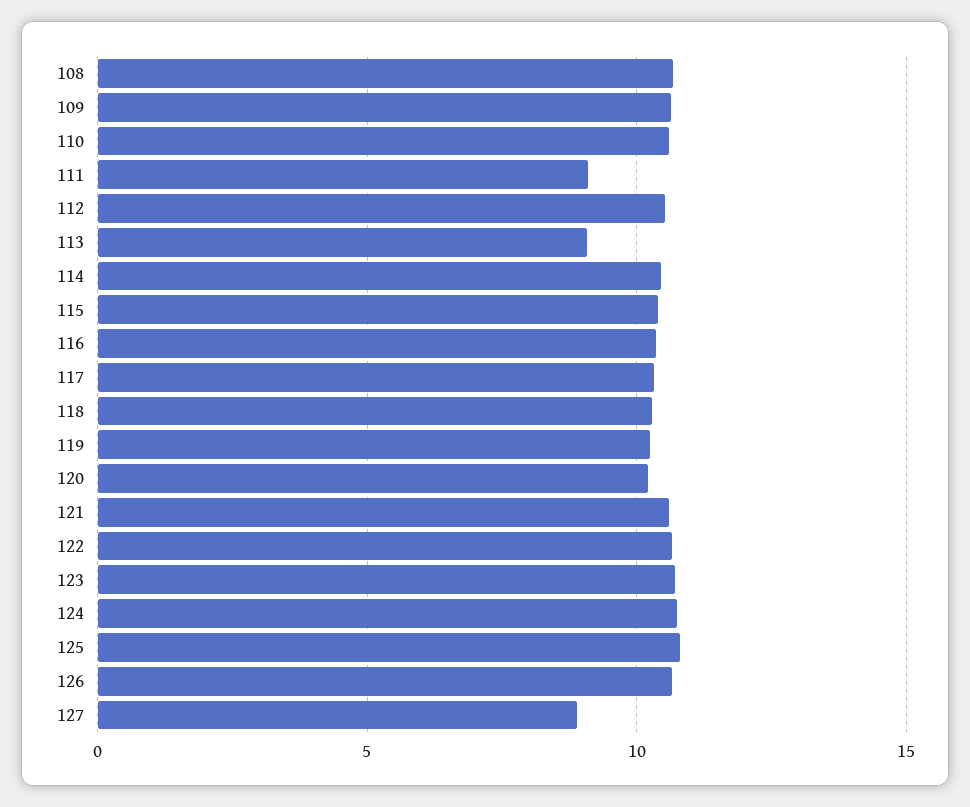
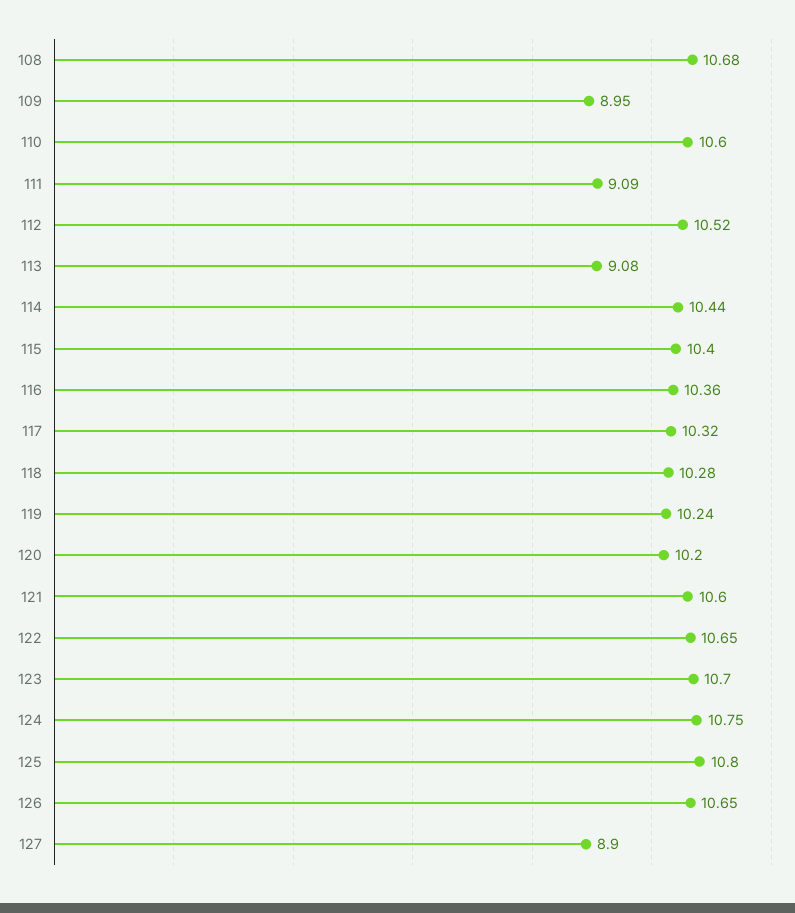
109: 10.5 -> 8.95

